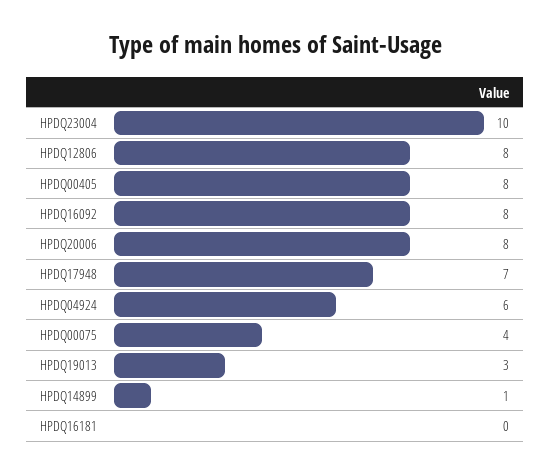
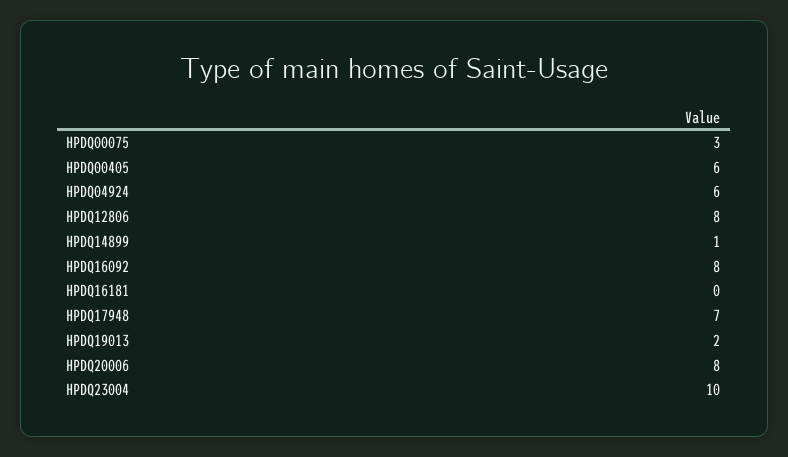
HPDQ00405: 8 -> 6
HPDQ00075: 4 -> 3
HPDQ19013: 3 -> 2

